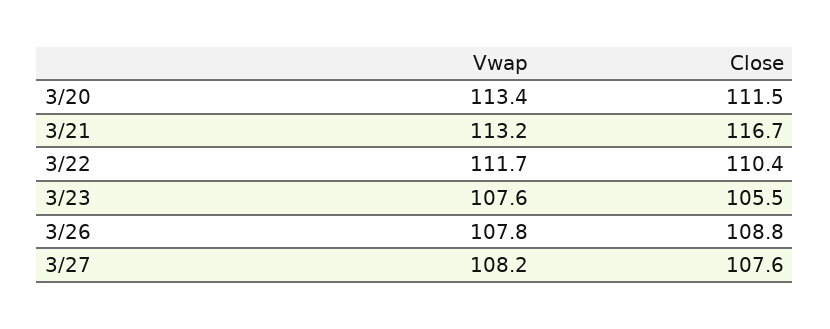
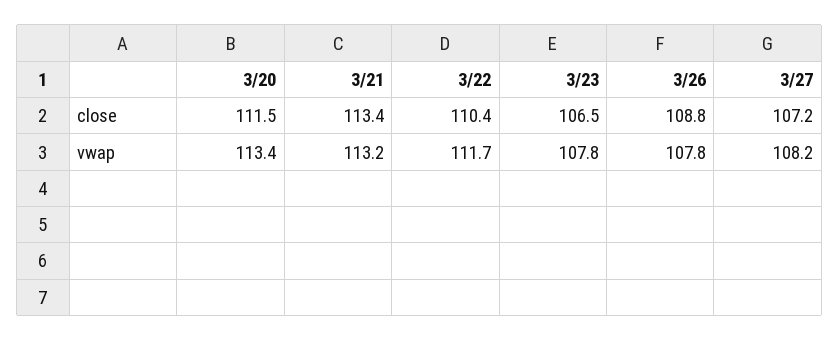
Close, 3/21: 116.7 -> 113.4
Vwap, 3/23: 107.6 -> 107.8
Close, 3/23: 105.5 -> 106.5
Close, 3/27: 107.6 -> 107.2

